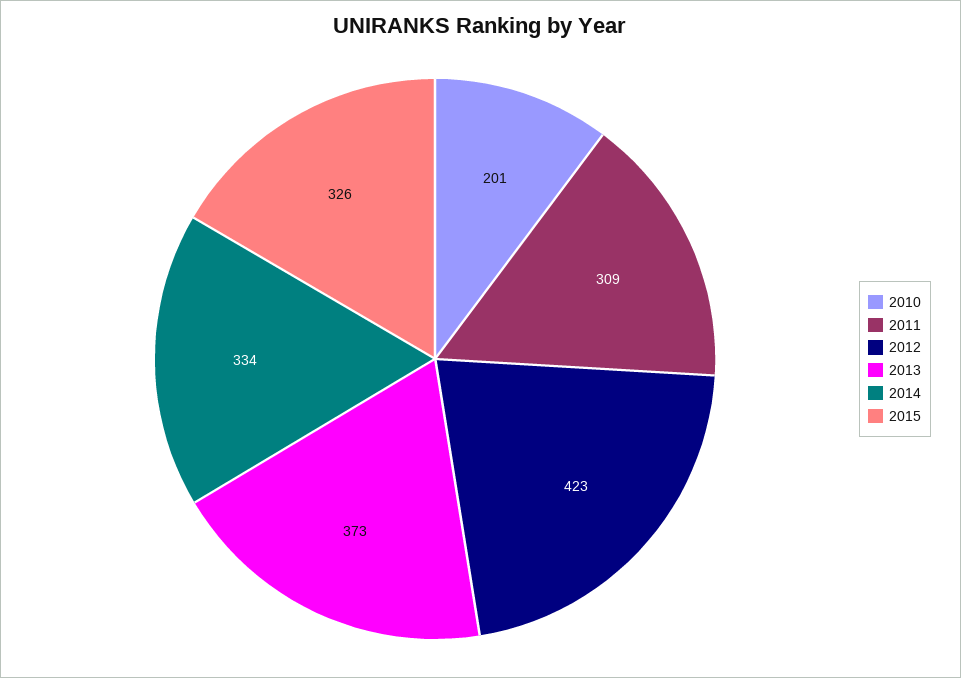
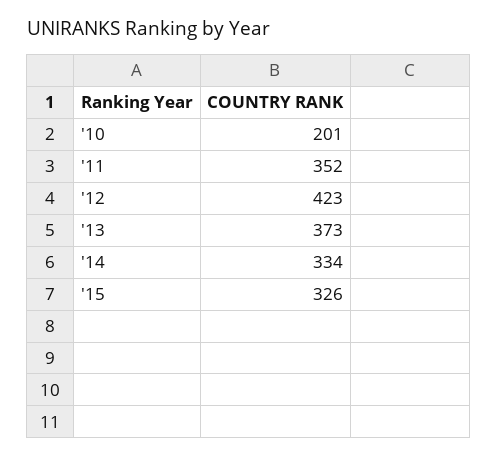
2011: 309 -> 352

